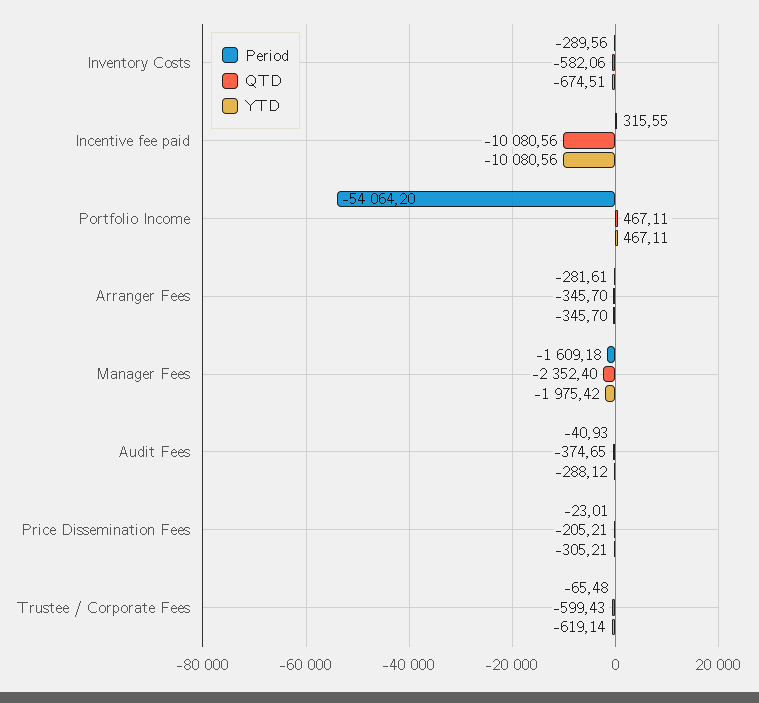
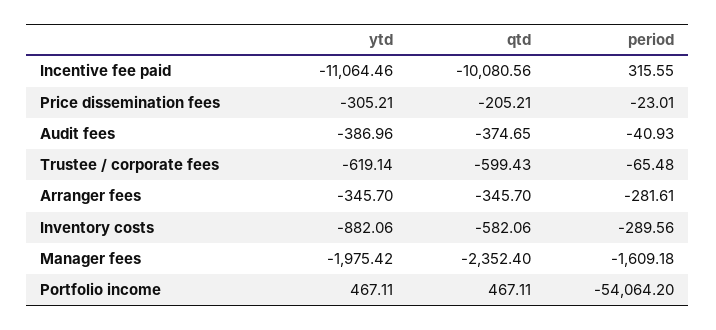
YTD, Inventory Costs: -674.51 -> -882.06
YTD, Incentive fee paid: -10080.56 -> -11064.46
YTD, Audit Fees: -288.12 -> -386.96

